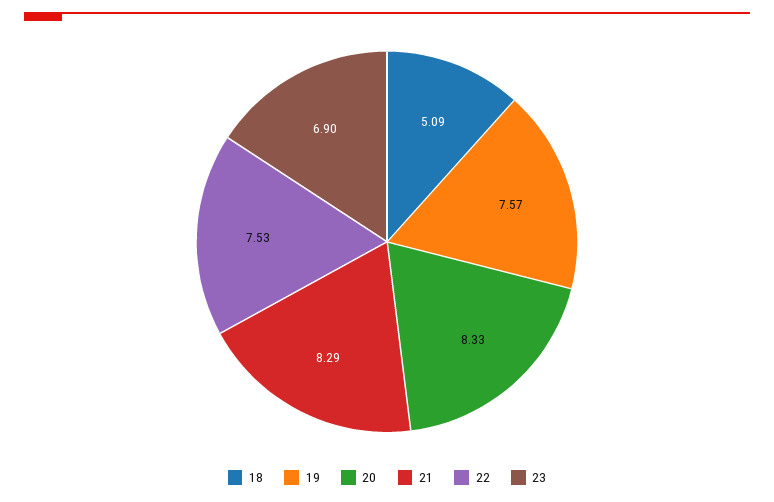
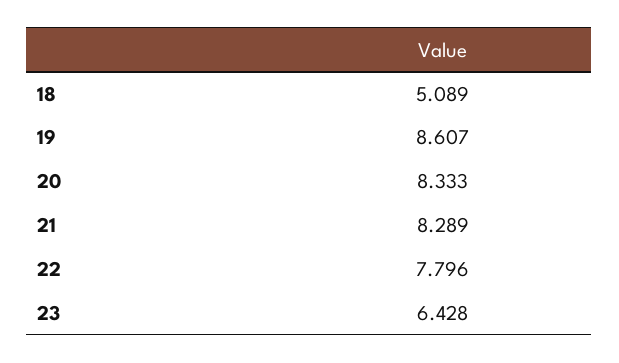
19: 7.57 -> 8.607
22: 7.53 -> 7.796
23: 6.9 -> 6.428

